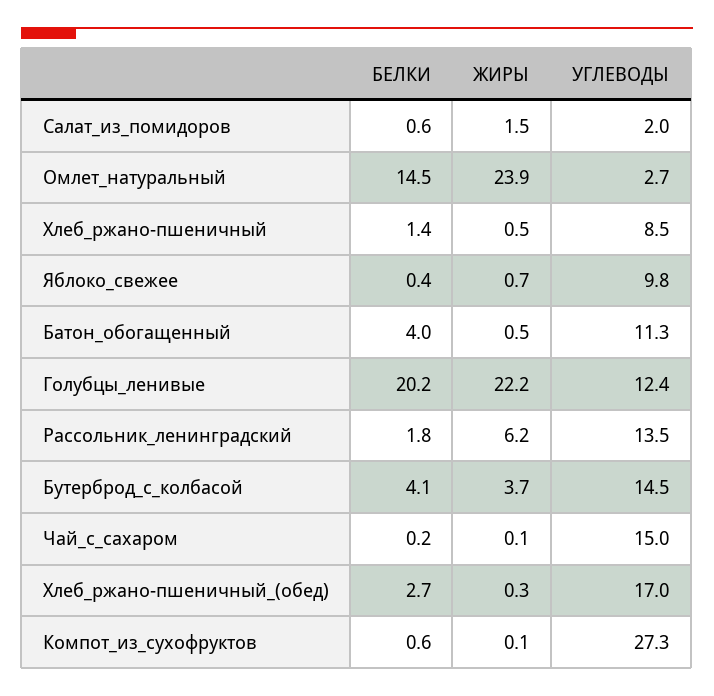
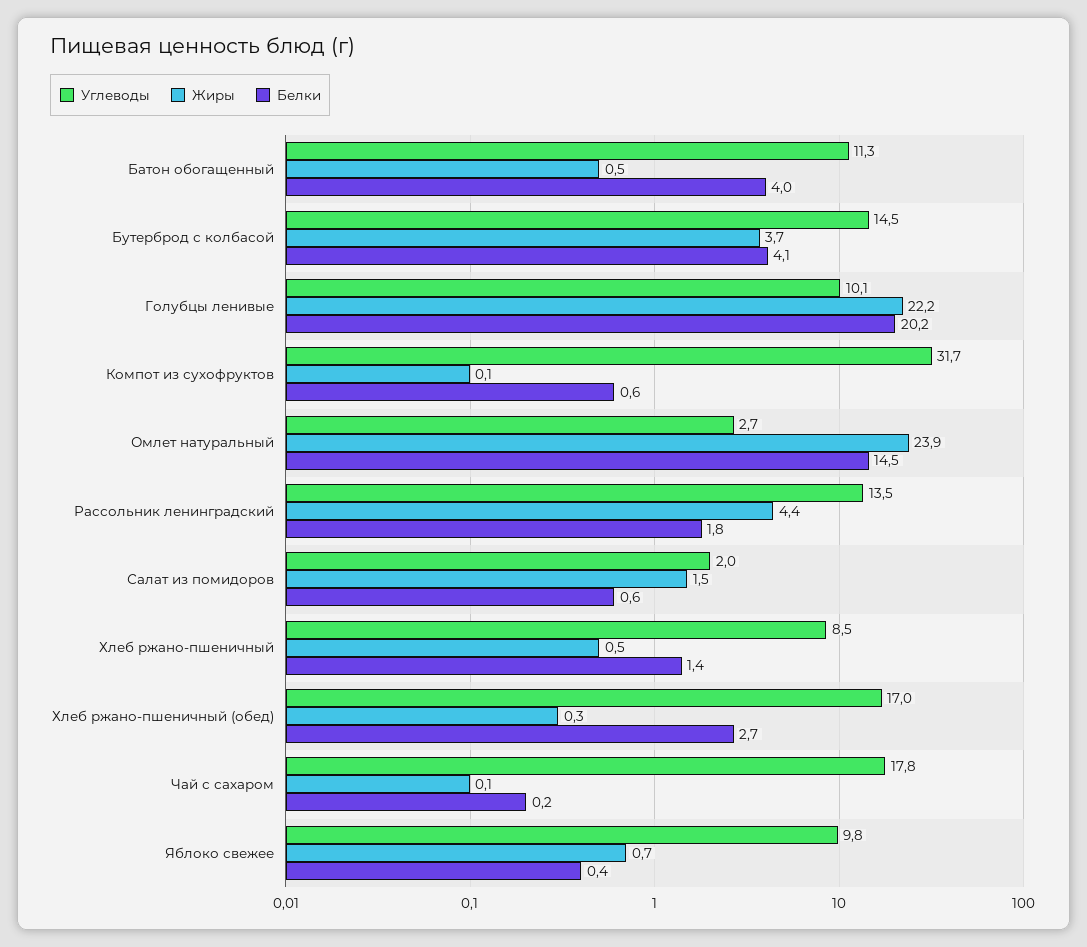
УГЛЕВОДЫ, Голубцы_ленивые: 12.4 -> 10.1
ЖИРЫ, Рассольник_ленинградский: 6.2 -> 4.4
УГЛЕВОДЫ, Чай_с_сахаром: 15 -> 17.8
УГЛЕВОДЫ, Компот_из_сухофруктов: 27.3 -> 31.7

